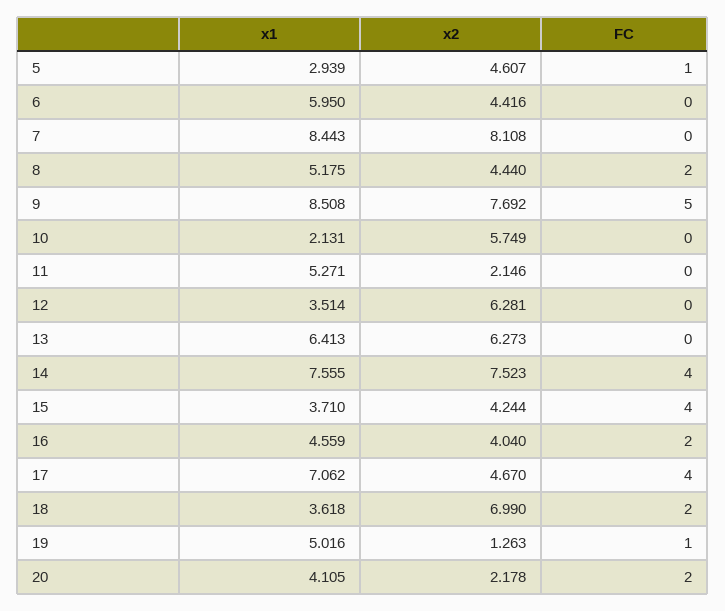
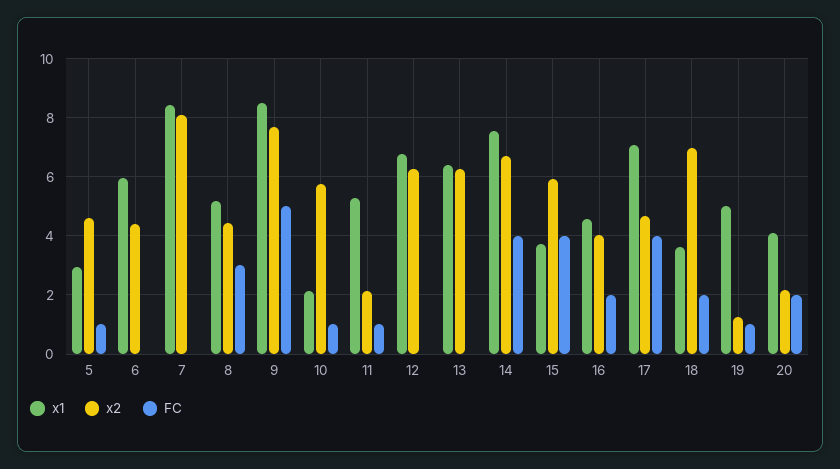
FC, 8: 2 -> 3
FC, 10: 0 -> 1
FC, 11: 0 -> 1
x1, 12: 3.514 -> 6.75
x2, 14: 7.523 -> 6.75
x2, 15: 4.244 -> 6

